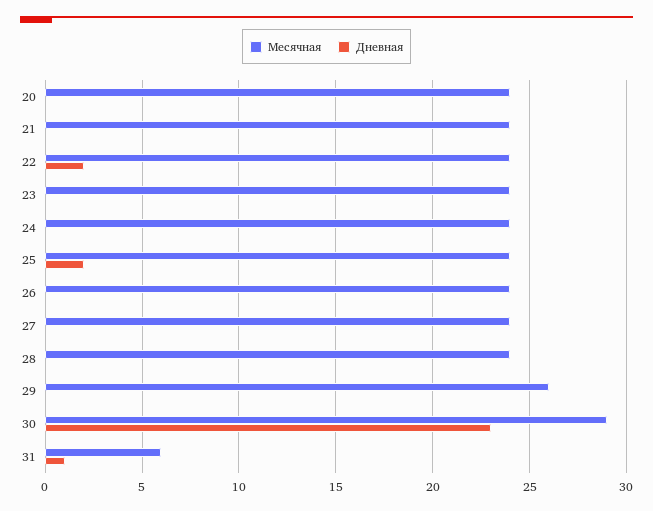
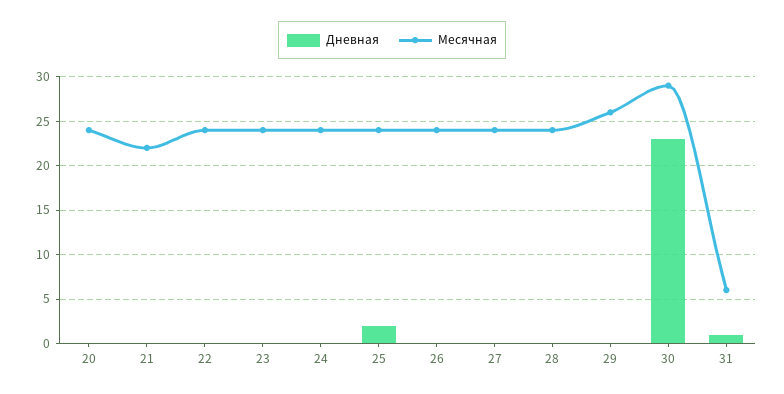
Месячная, 21: 24 -> 22
Дневная, 22: 2 -> 0

